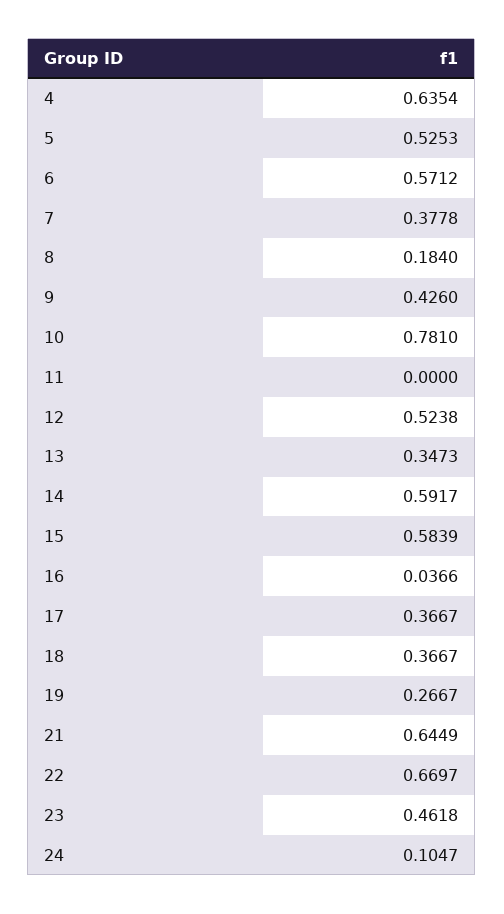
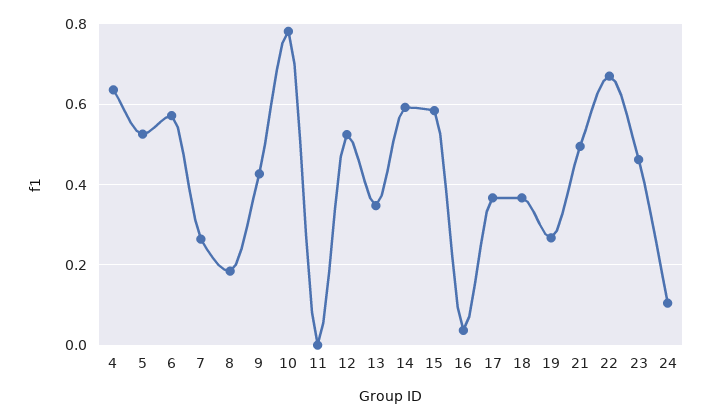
7: 0.3778 -> 0.26
21: 0.6449 -> 0.5

